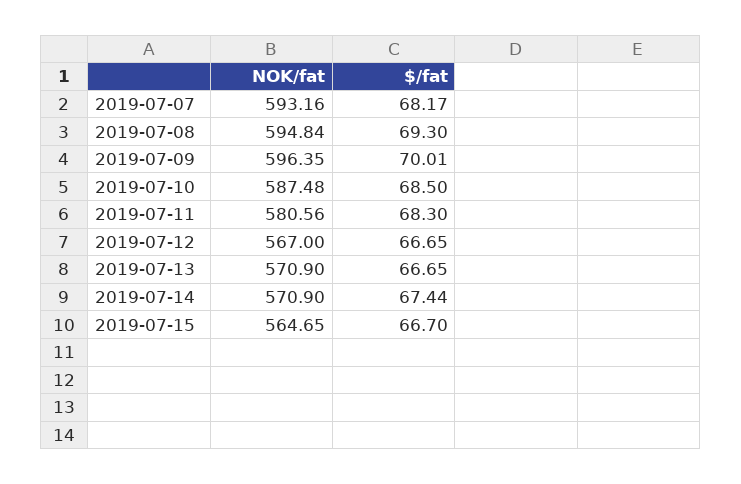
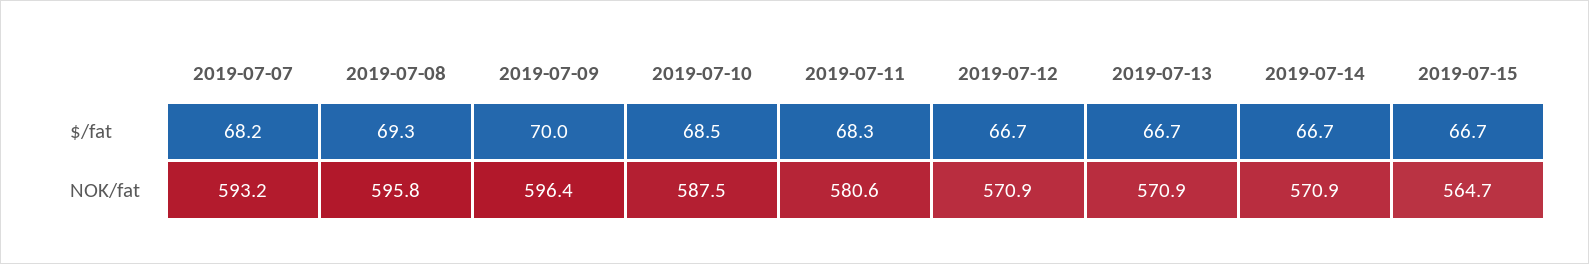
NOK/fat, 2019-07-08: 594.84 -> 595.8
NOK/fat, 2019-07-12: 567 -> 570.9
$/fat, 2019-07-14: 67.44 -> 66.7

